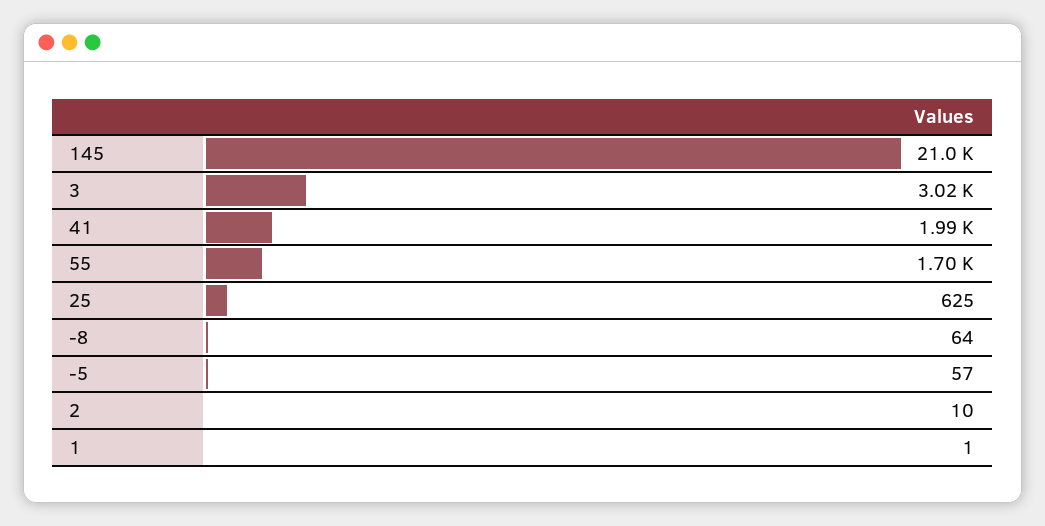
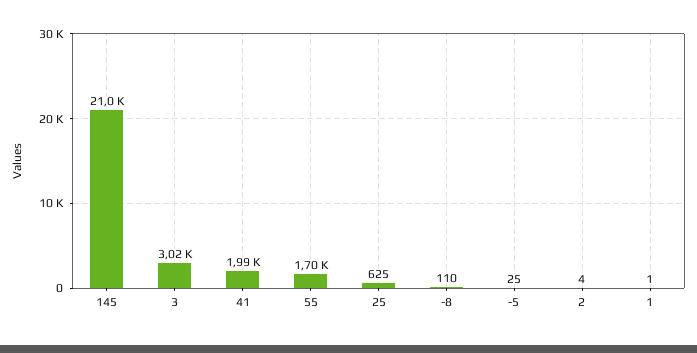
-8: 64 -> 110
-5: 57 -> 25
2: 10 -> 4

